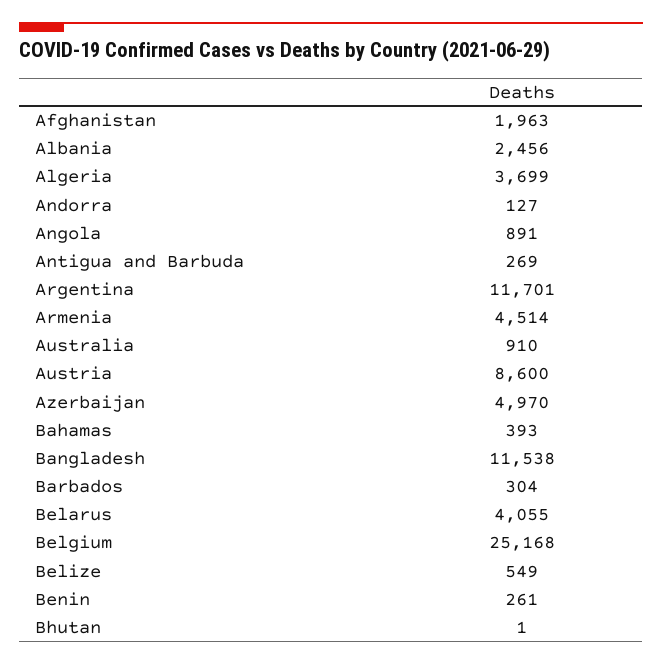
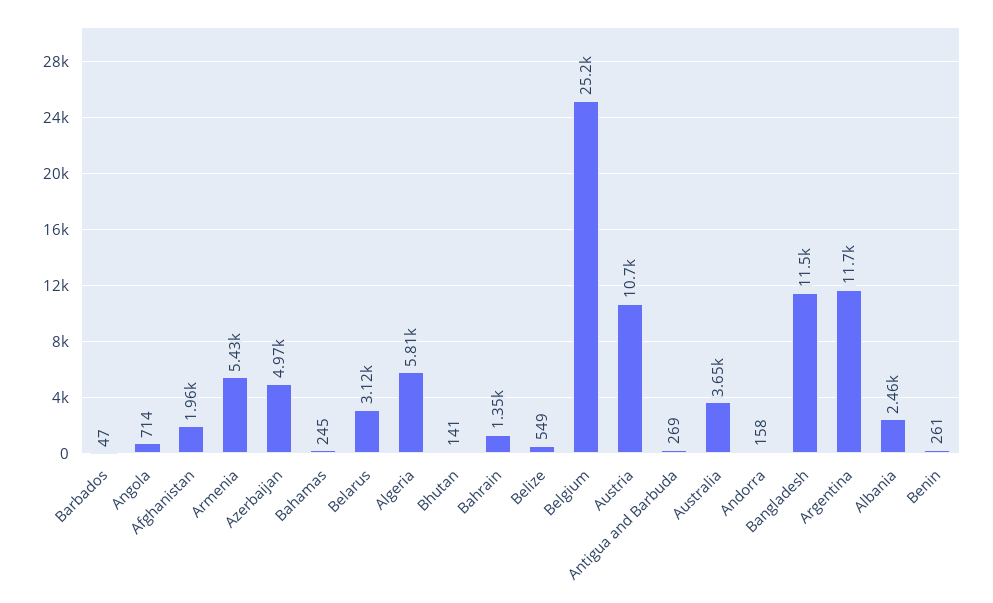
Algeria: 3699 -> 5810
Andorra: 127 -> 158
Angola: 891 -> 714
Armenia: 4514 -> 5430
Australia: 910 -> 3650
Austria: 8600 -> 10700
Bahamas: 393 -> 245
Barbados: 304 -> 47
Belarus: 4055 -> 3120
Bhutan: 1 -> 141
Bahrain: none -> 1350

